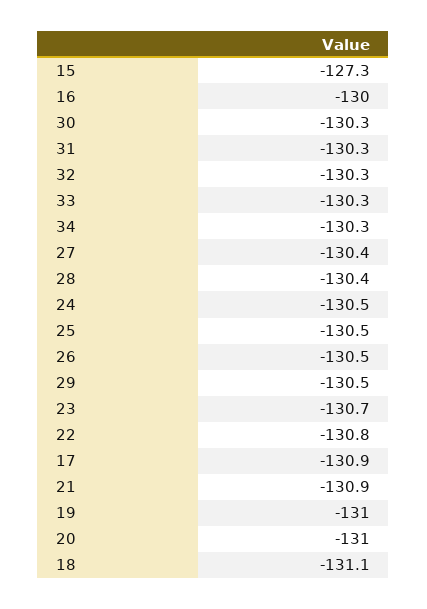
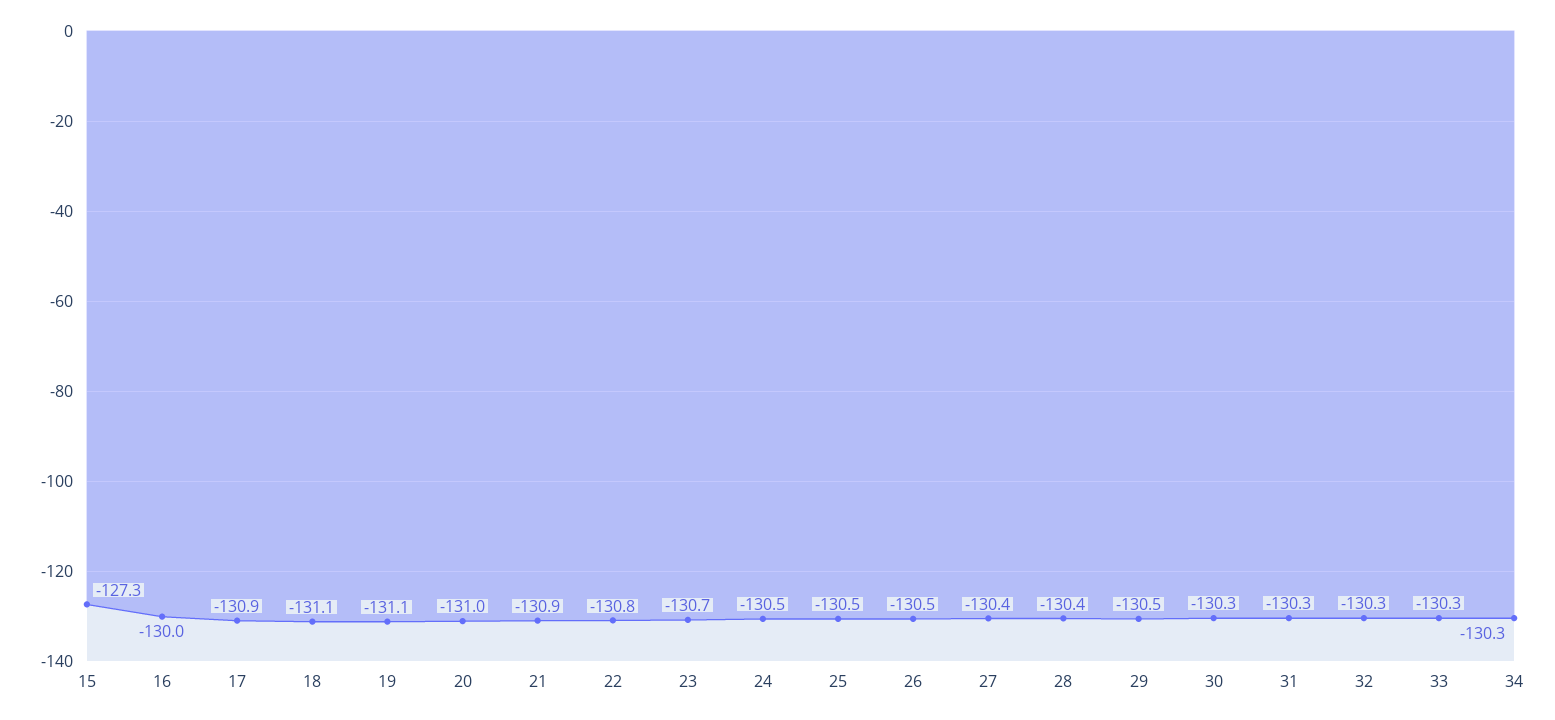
19: -131 -> -131.1

